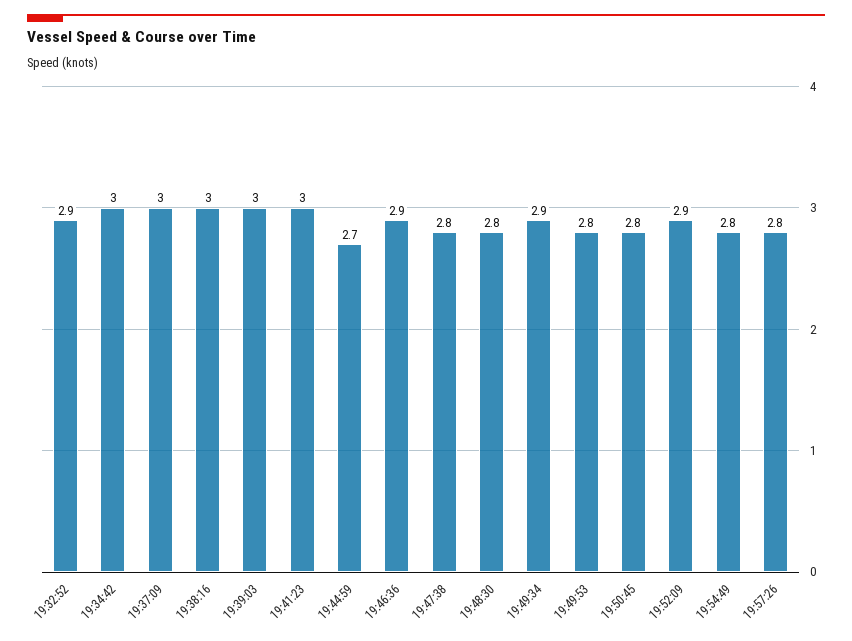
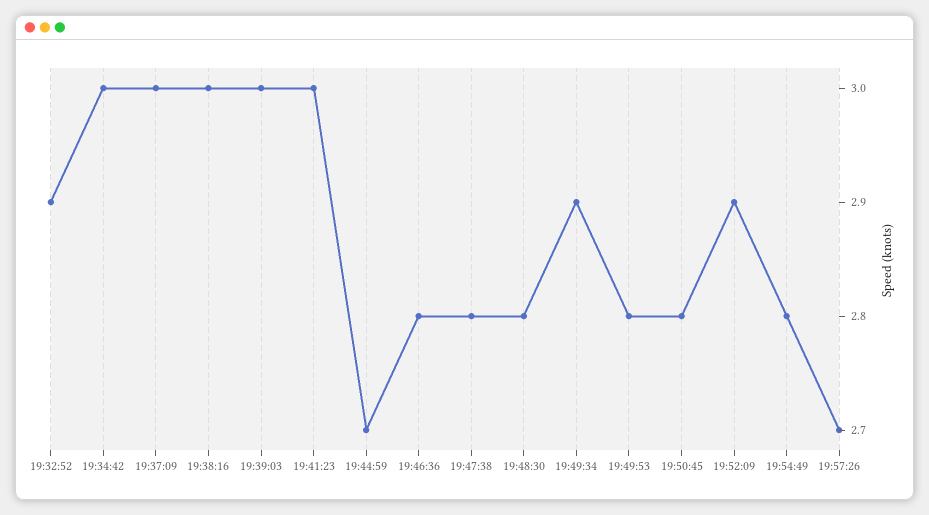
19:46:36: 2.9 -> 2.8
19:57:26: 2.8 -> 2.7

